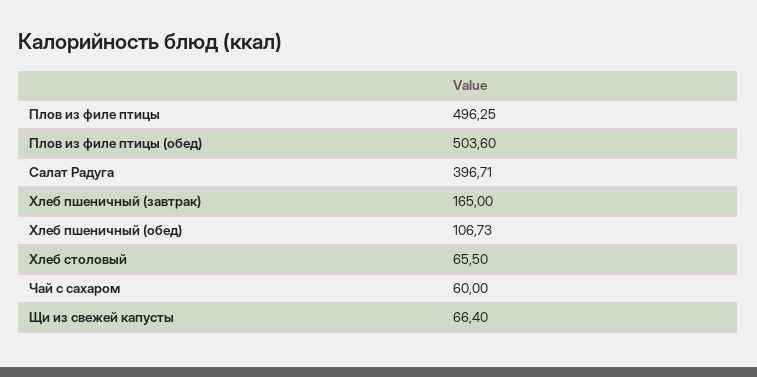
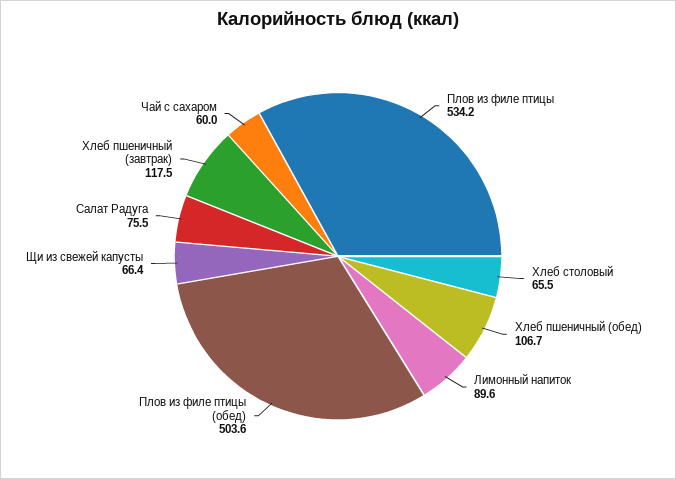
Плов из филе птицы: 496.25 -> 534.2
Салат Радуга: 396.71 -> 75.5
Хлеб пшеничный (завтрак): 165 -> 117.5
Лимонный напиток: none -> 89.6

